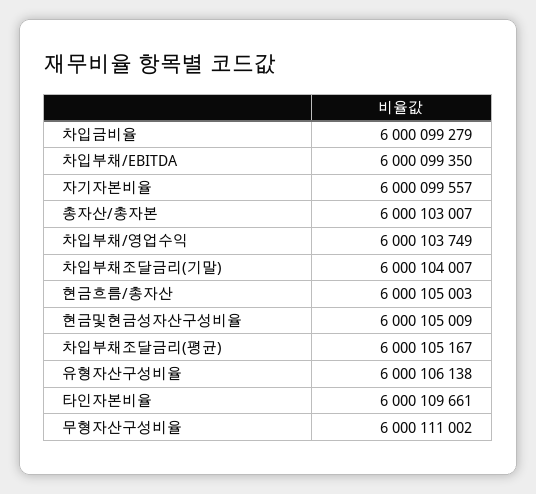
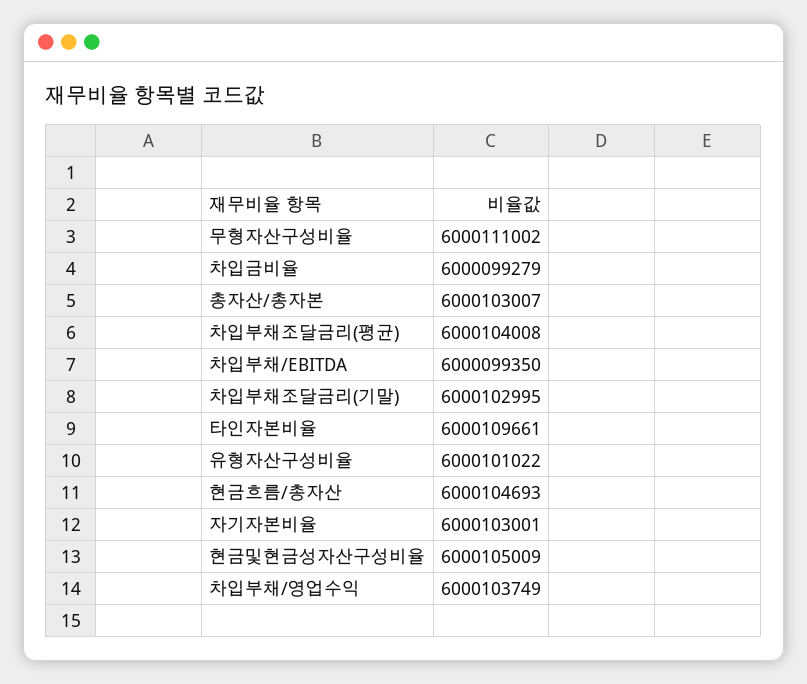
자기자본비율: 6000099557 -> 6000103001
차입부채조달금리(기말): 6000104007 -> 6000102995
현금흐름/총자산: 6000105003 -> 6000104693
차입부채조달금리(평균): 6000105167 -> 6000104008
유형자산구성비율: 6000106138 -> 6000101022

